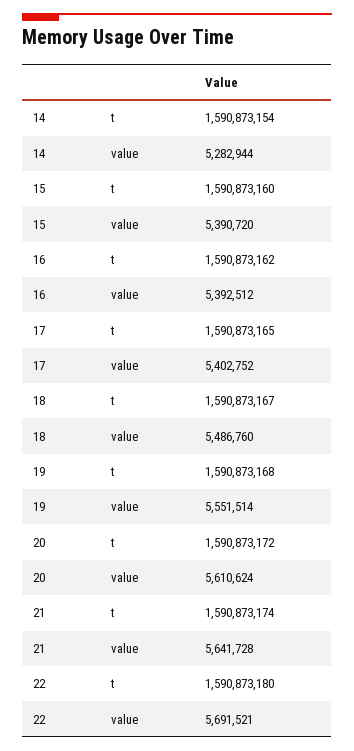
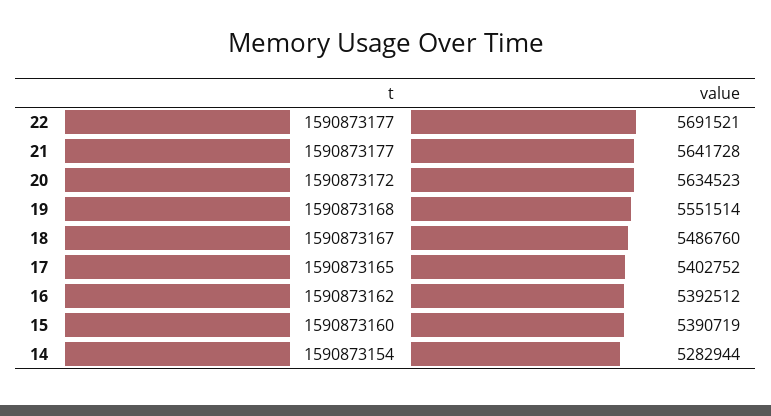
15, value: 5390720 -> 5390719
20, value: 5610624 -> 5634523
21, t: 1590873174 -> 1590873177
22, t: 1590873180 -> 1590873177

